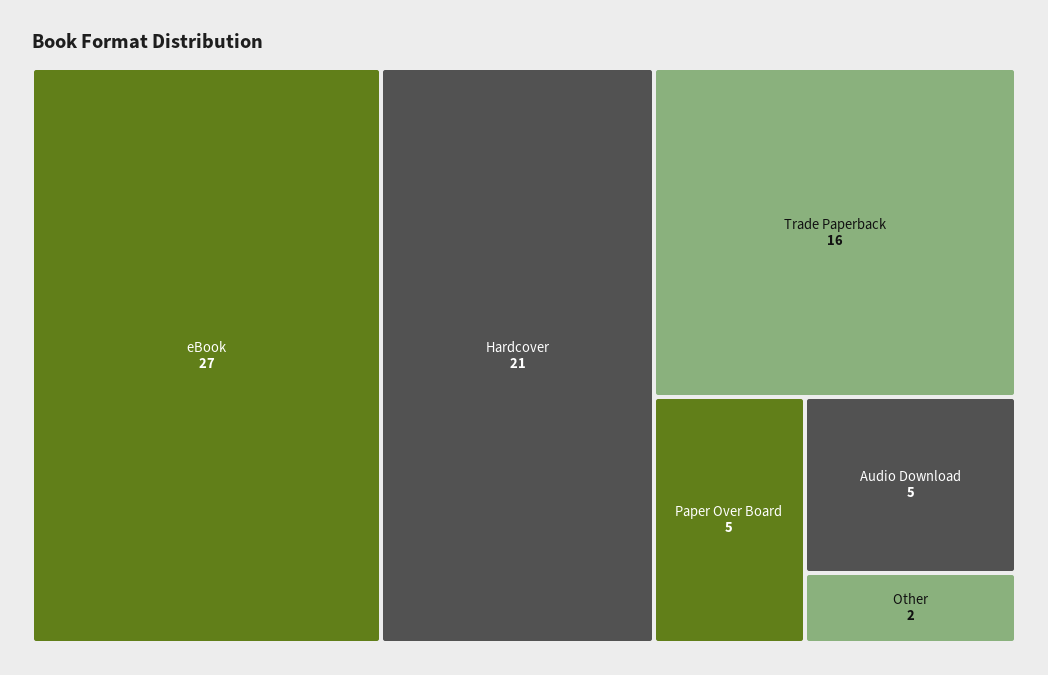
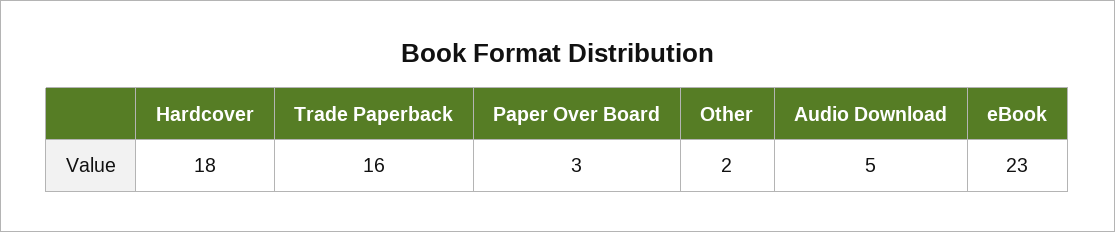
eBook: 27 -> 23
Hardcover: 21 -> 18
Paper Over Board: 5 -> 3

